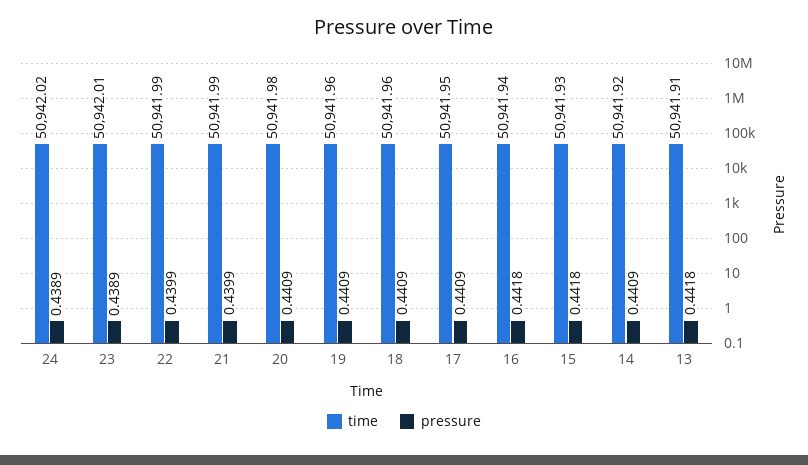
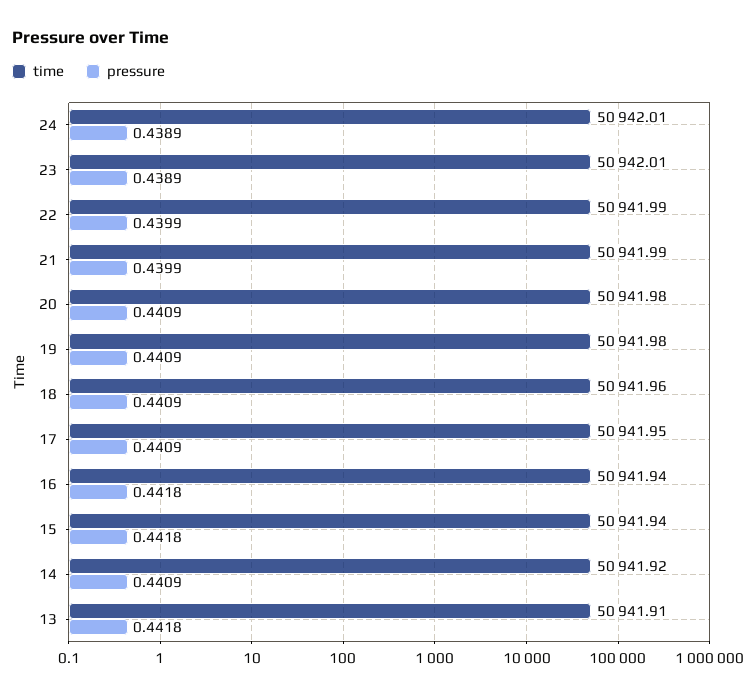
time, 24: 50942.02 -> 50942.01
time, 19: 50941.96 -> 50941.98
time, 15: 50941.93 -> 50941.94

